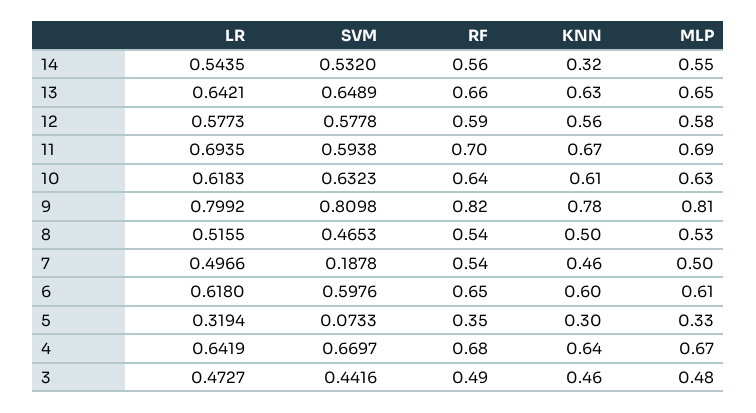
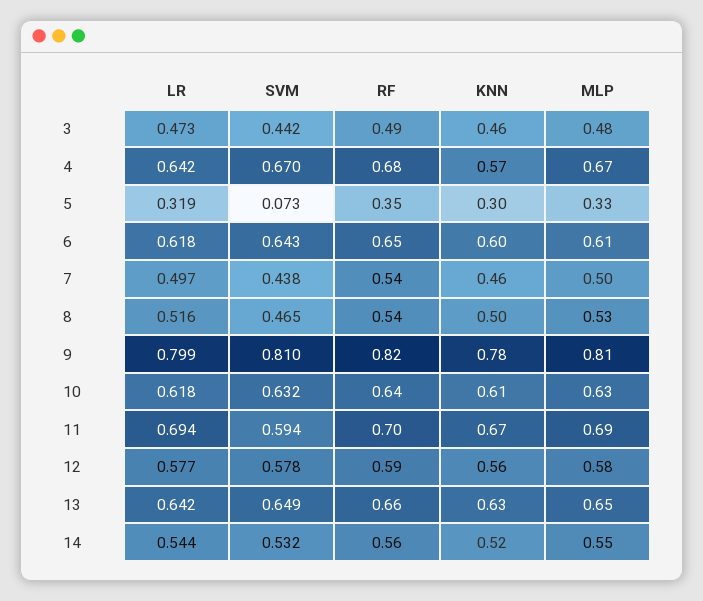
KNN, 14: 0.32 -> 0.52
SVM, 7: 0.1878 -> 0.438
SVM, 6: 0.5976 -> 0.643
KNN, 4: 0.64 -> 0.57

